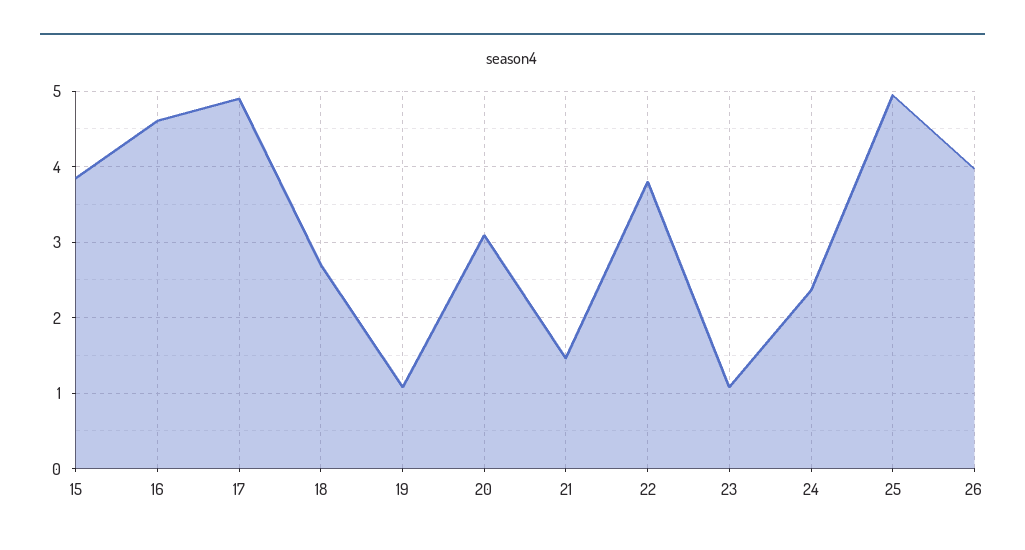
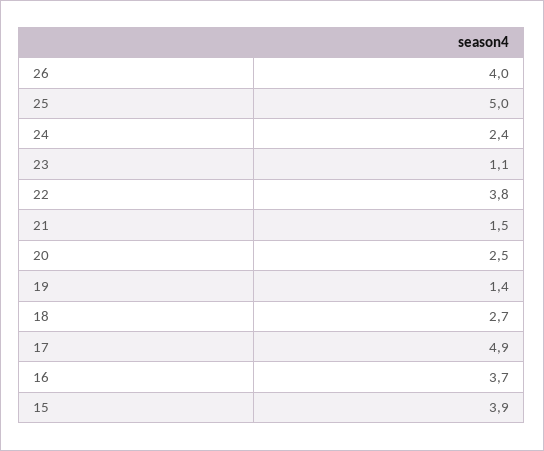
16: 4.6 -> 3.7
19: 1.1 -> 1.4
20: 3.1 -> 2.5

